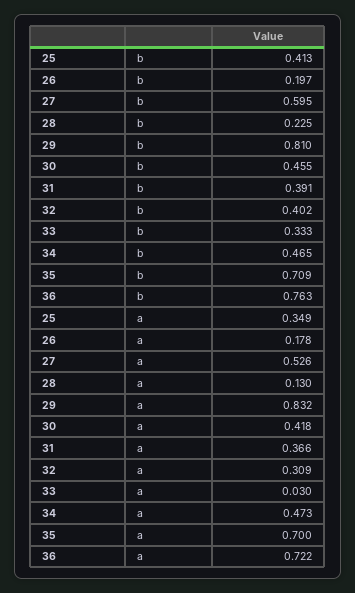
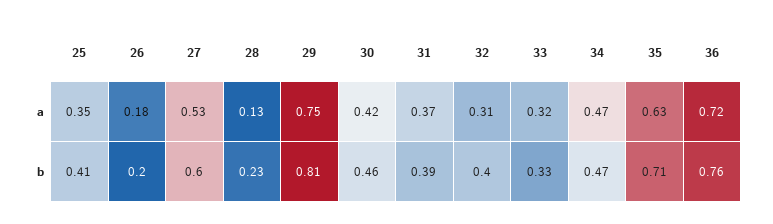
29, a: 0.832 -> 0.75
33, a: 0.03 -> 0.32
35, a: 0.7 -> 0.63

